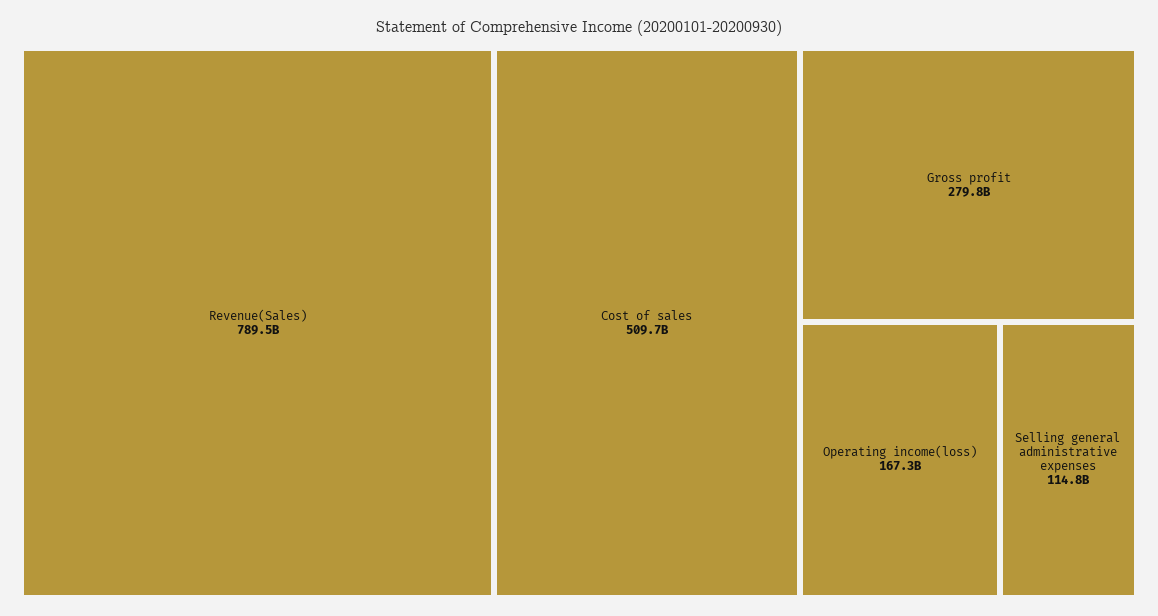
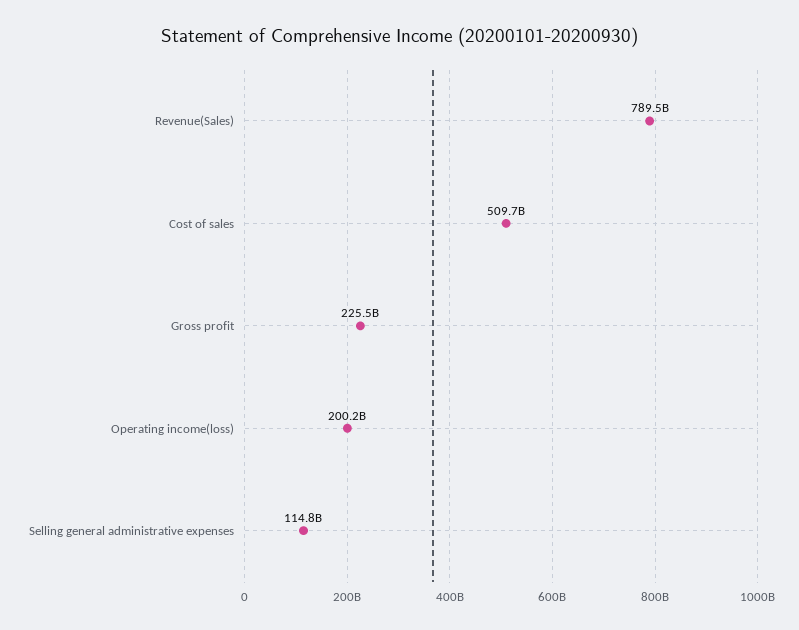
Gross profit: 279800000000 -> 225500000000
Operating income(loss): 167300000000 -> 200200000000

